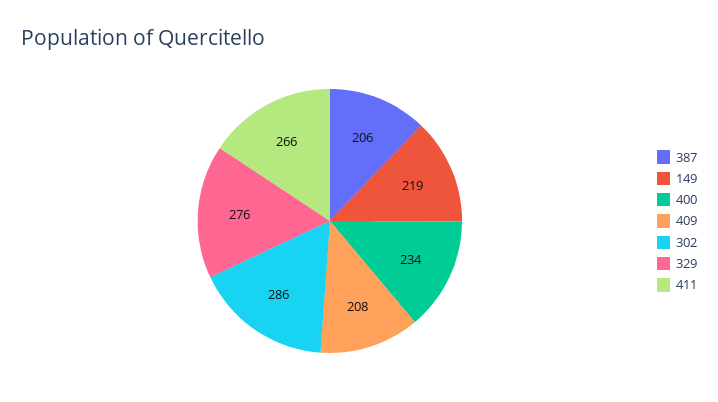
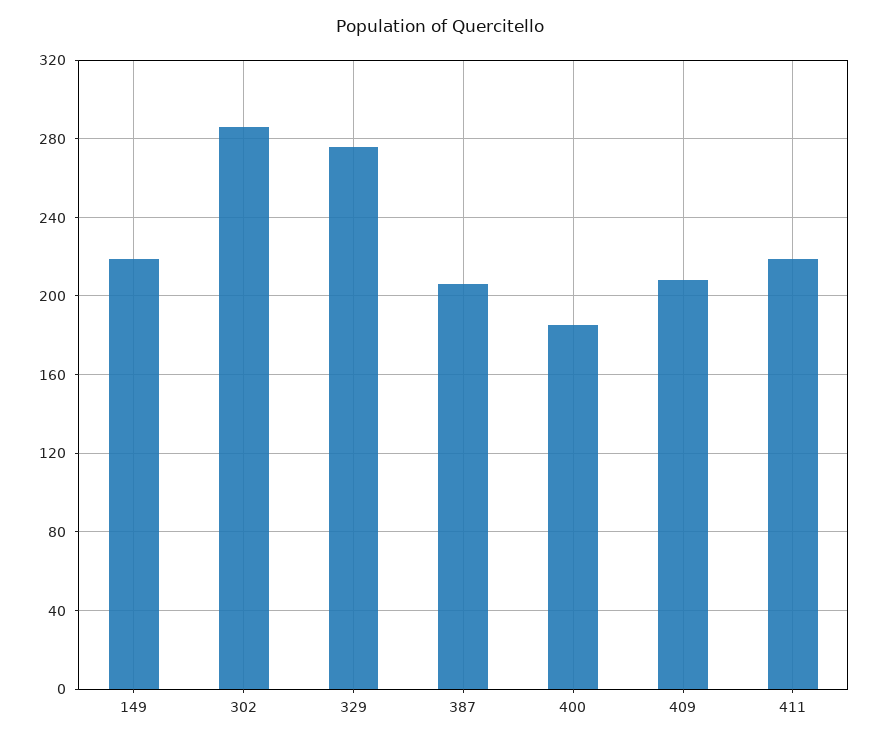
400: 234 -> 185
411: 266 -> 220

